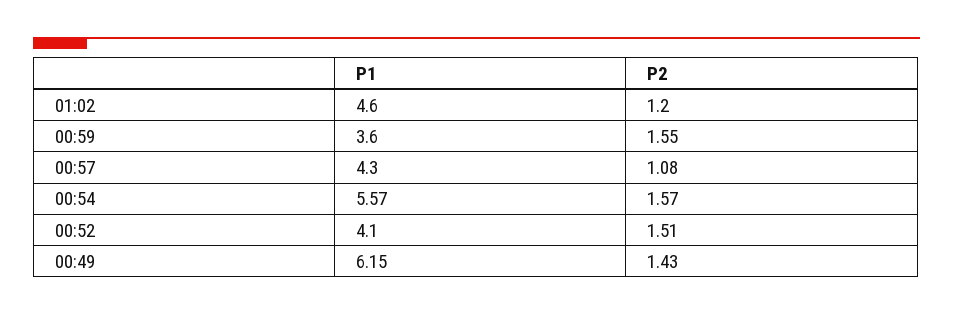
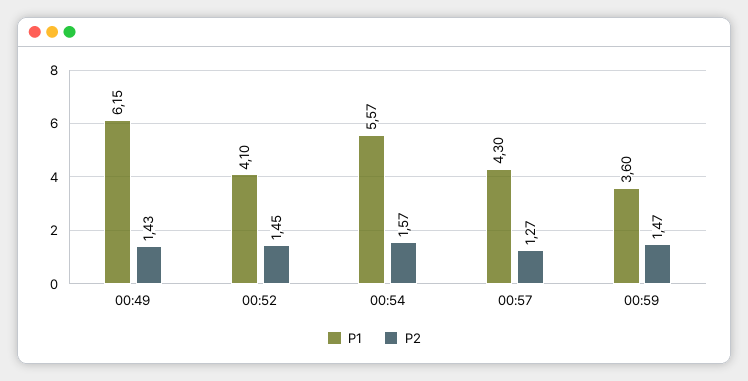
P1, 01:02: 4.6 -> none
P2, 01:02: 1.2 -> none
P2, 00:59: 1.55 -> 1.47
P2, 00:57: 1.08 -> 1.27
P2, 00:52: 1.51 -> 1.45

